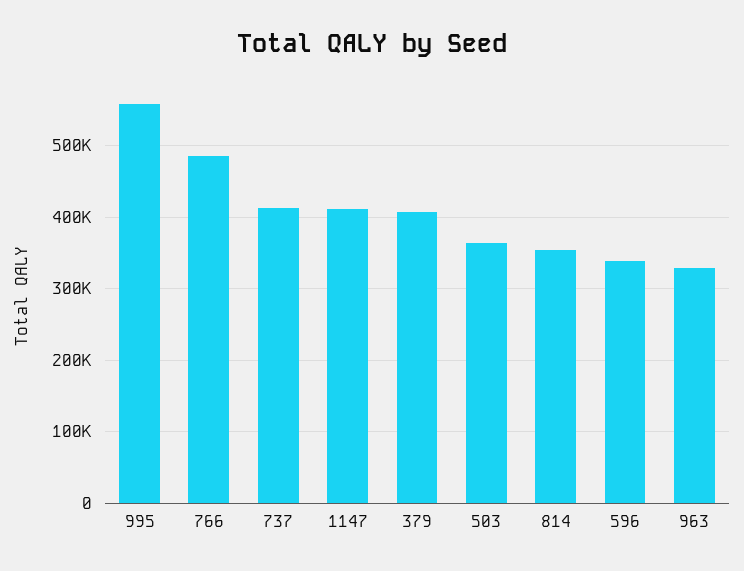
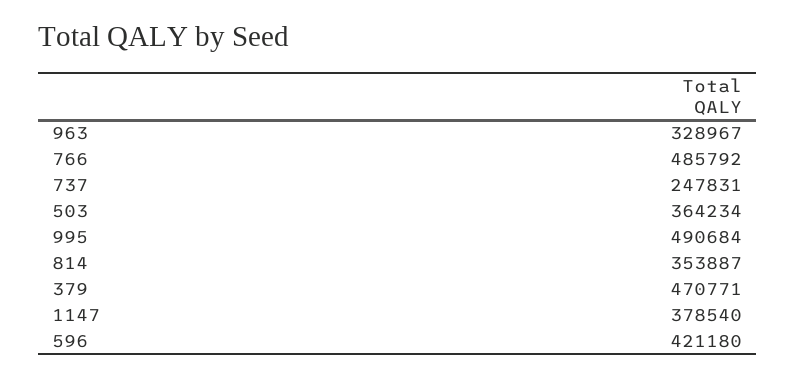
995: 560000 -> 490684
737: 410000 -> 247831
1147: 410000 -> 378540
379: 410000 -> 470771
596: 340000 -> 421180

